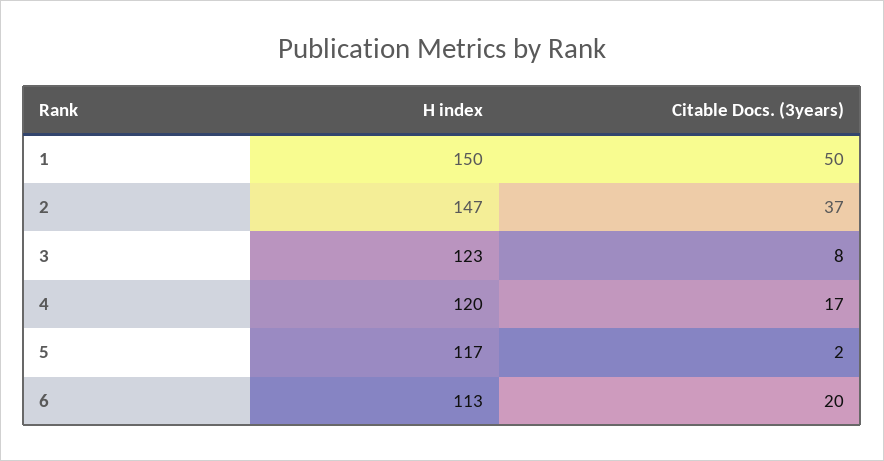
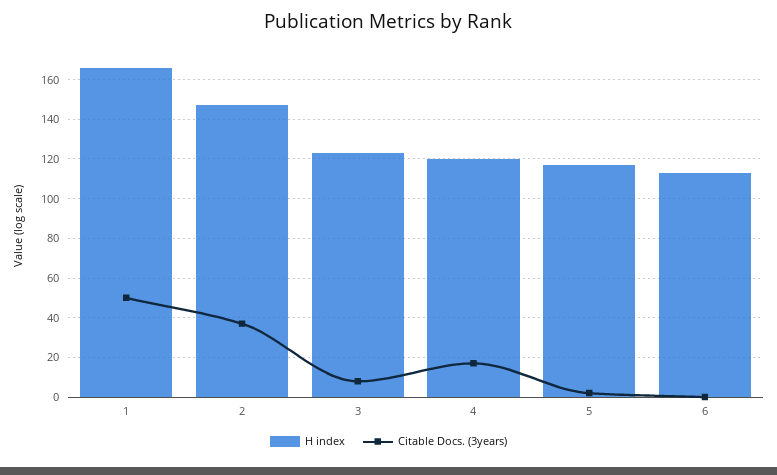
H index, 1: 150 -> 165
Citable Docs. (3years), 6: 20 -> 0

